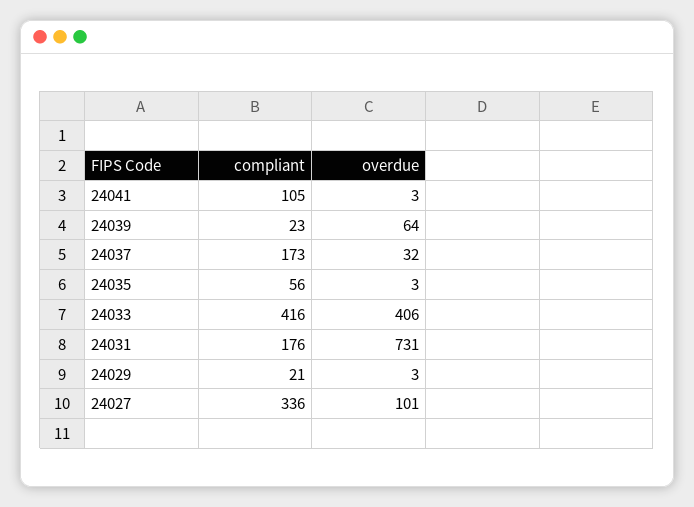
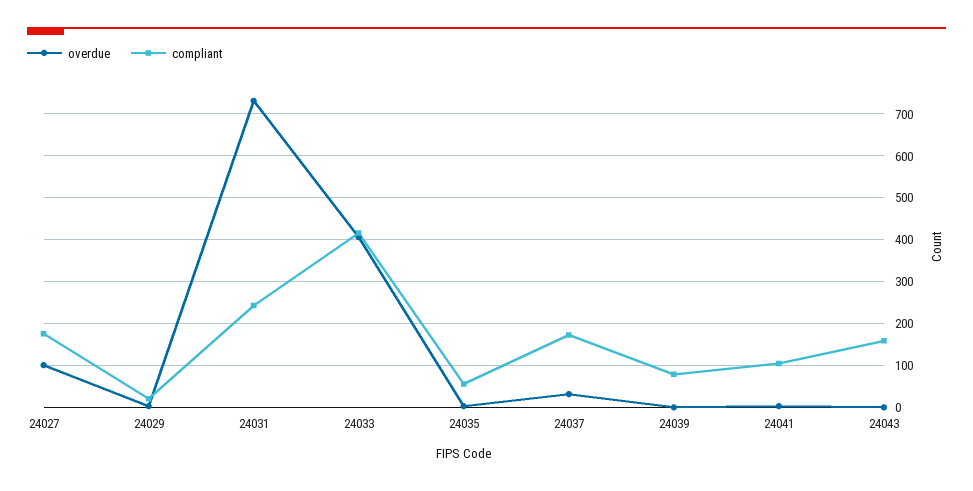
compliant, 24039: 23 -> 80
overdue, 24039: 64 -> 0
compliant, 24031: 176 -> 240
compliant, 24027: 336 -> 180
overdue, 24043: none -> 0
compliant, 24043: none -> 160

